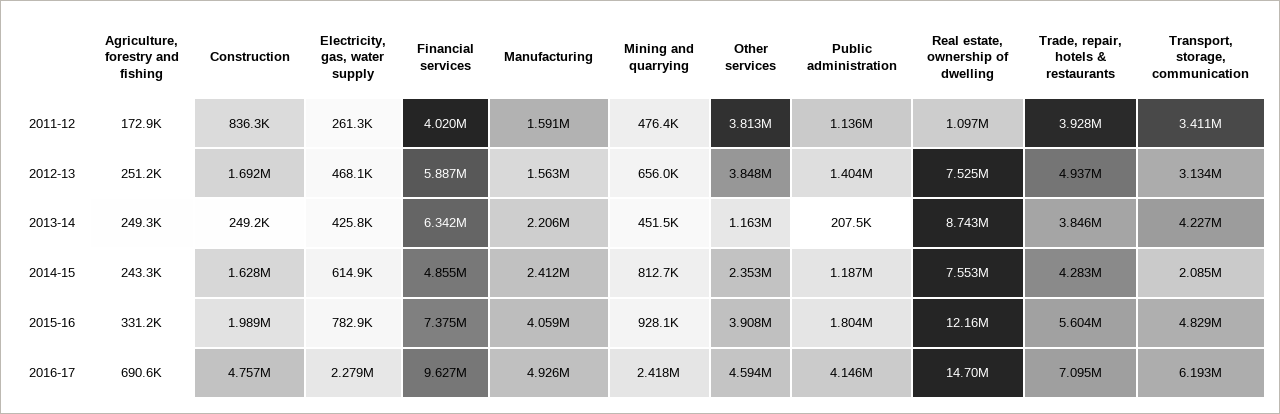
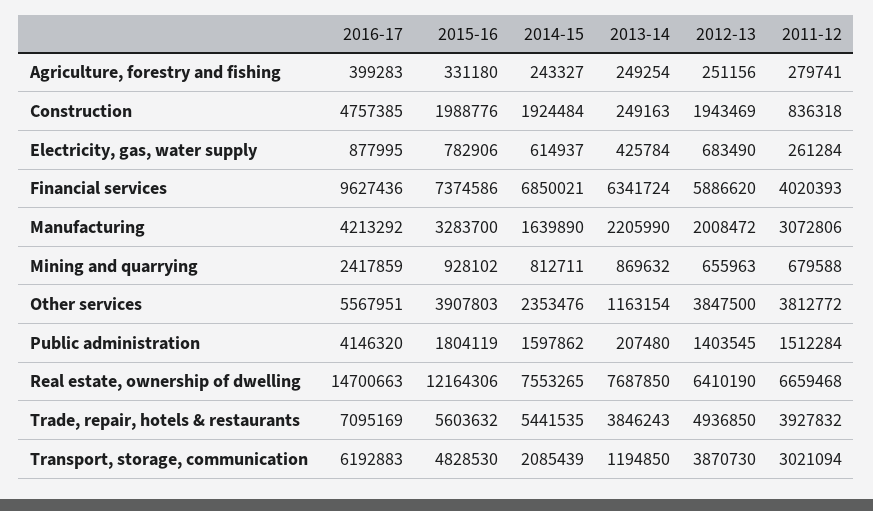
Agriculture, forestry and fishing, 2011-12: 172900 -> 279741
Manufacturing, 2011-12: 1591000 -> 3072806
Mining and quarrying, 2011-12: 476400 -> 679588
Public administration, 2011-12: 1136000 -> 1512284
Real estate, ownership of dwelling, 2011-12: 1097000 -> 6659468
Transport, storage, communication, 2011-12: 3411000 -> 3021094
Construction, 2012-13: 1692000 -> 1943469
Electricity, gas, water supply, 2012-13: 468100 -> 683490
Manufacturing, 2012-13: 1563000 -> 2008472
Real estate, ownership of dwelling, 2012-13: 7525000 -> 6410190
Transport, storage, communication, 2012-13: 3134000 -> 3870730
Mining and quarrying, 2013-14: 451500 -> 869632
Real estate, ownership of dwelling, 2013-14: 8743000 -> 7687850
Transport, storage, communication, 2013-14: 4227000 -> 1194850
Construction, 2014-15: 1628000 -> 1924484
Financial services, 2014-15: 4855000 -> 6850021
Manufacturing, 2014-15: 2412000 -> 1639890
Public administration, 2014-15: 1187000 -> 1597862
Trade, repair, hotels & restaurants, 2014-15: 4283000 -> 5441535
Manufacturing, 2015-16: 4059000 -> 3283700
Agriculture, forestry and fishing, 2016-17: 690600 -> 399283
Electricity, gas, water supply, 2016-17: 2279000 -> 877995
Manufacturing, 2016-17: 4926000 -> 4213292
Other services, 2016-17: 4594000 -> 5567951

